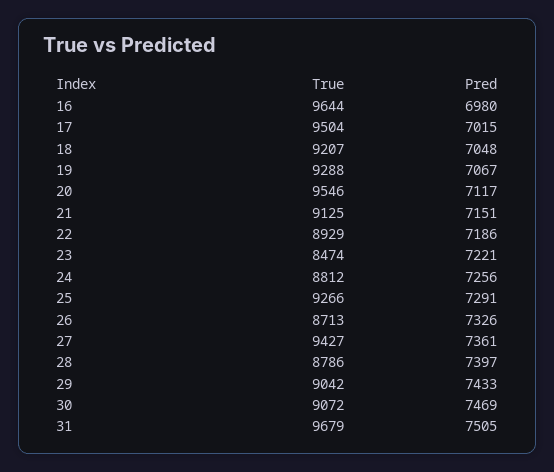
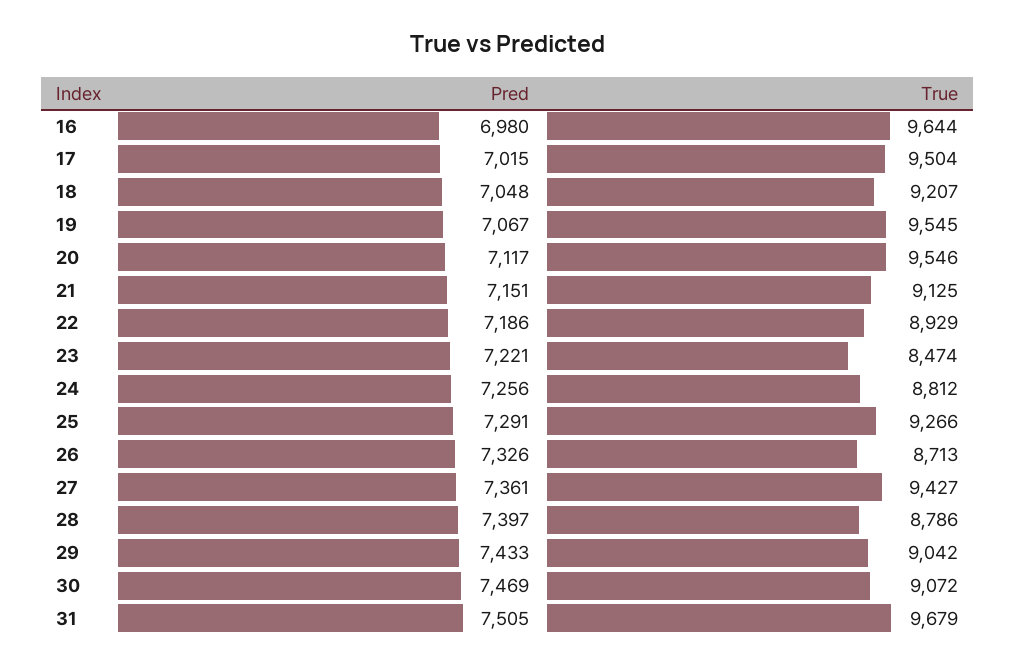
True, 19: 9288 -> 9545

